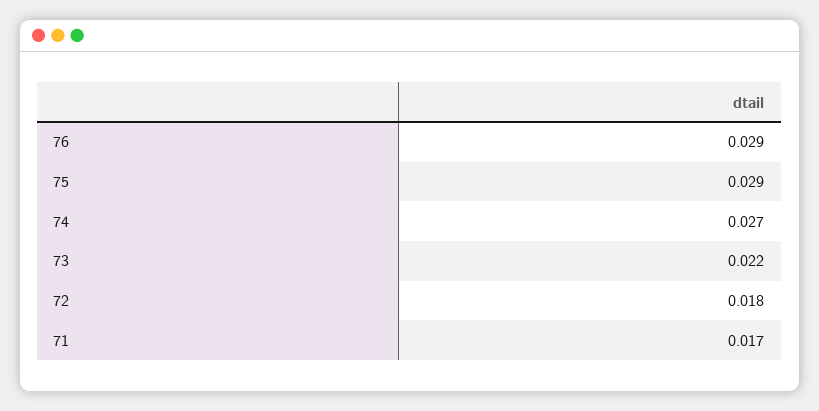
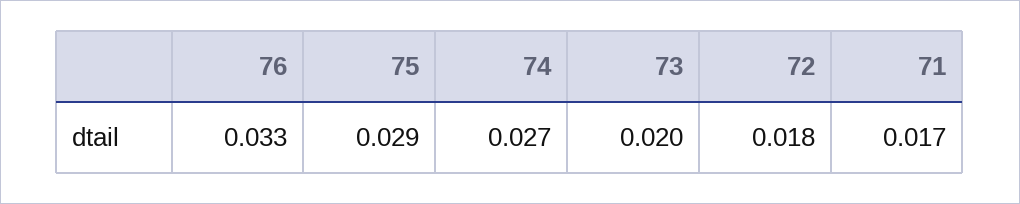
76: 0.029 -> 0.033
73: 0.022 -> 0.02

